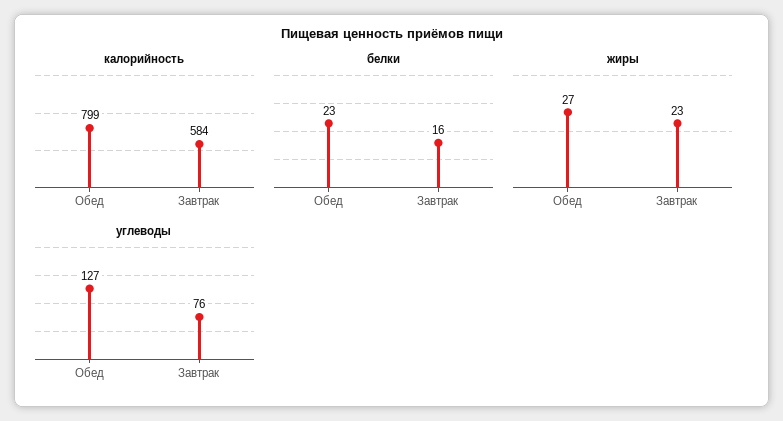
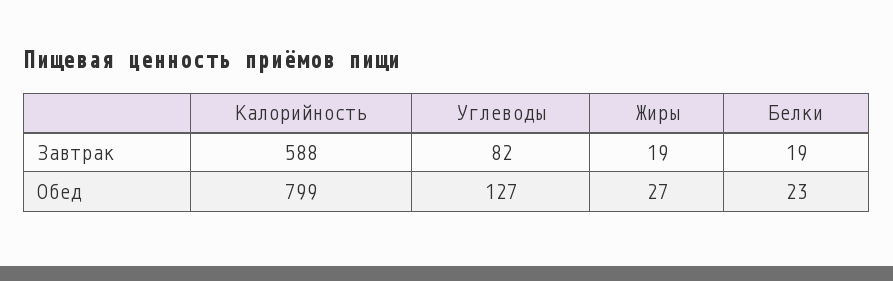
калорийность, Завтрак: 584 -> 588
белки, Завтрак: 16 -> 19
жиры, Завтрак: 23 -> 19
углеводы, Завтрак: 76 -> 82

